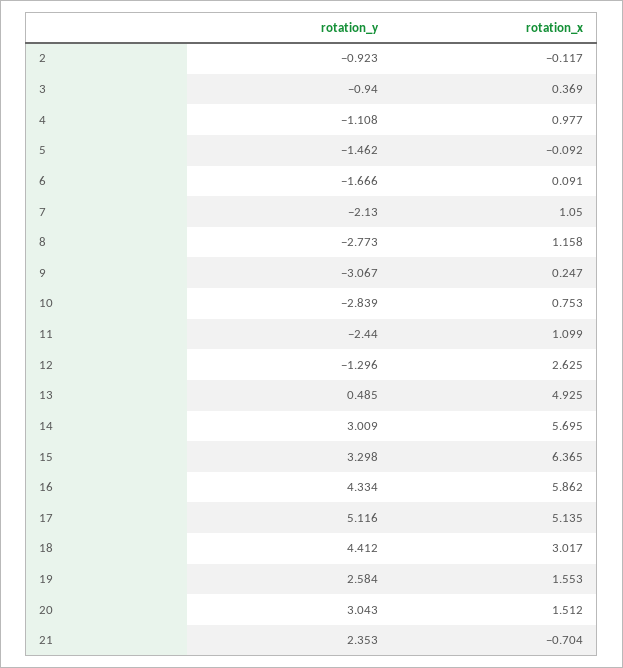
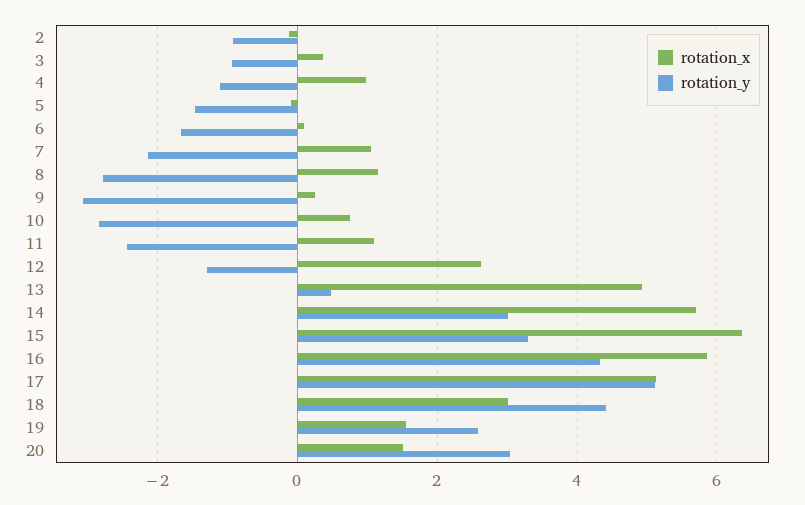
rotation_y, 21: 2.353 -> none
rotation_x, 21: -0.704 -> none

